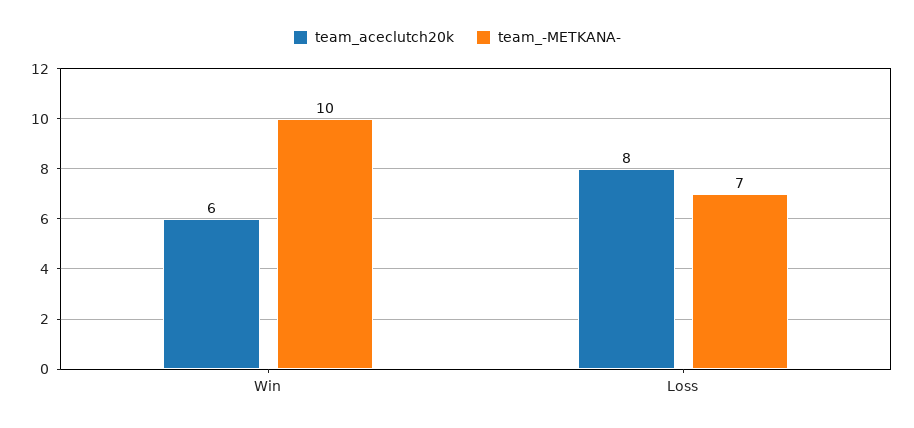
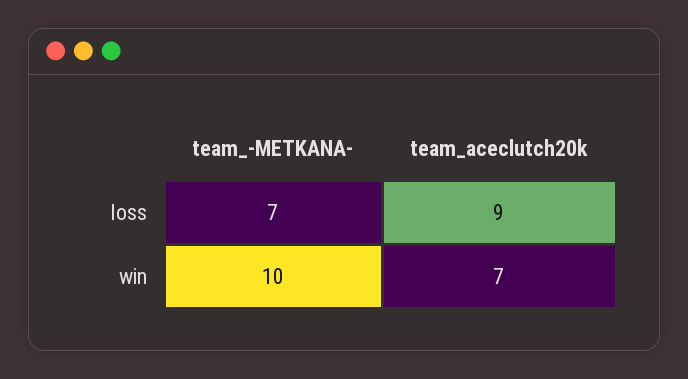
team_aceclutch20k, Win: 6 -> 7
team_aceclutch20k, Loss: 8 -> 9

